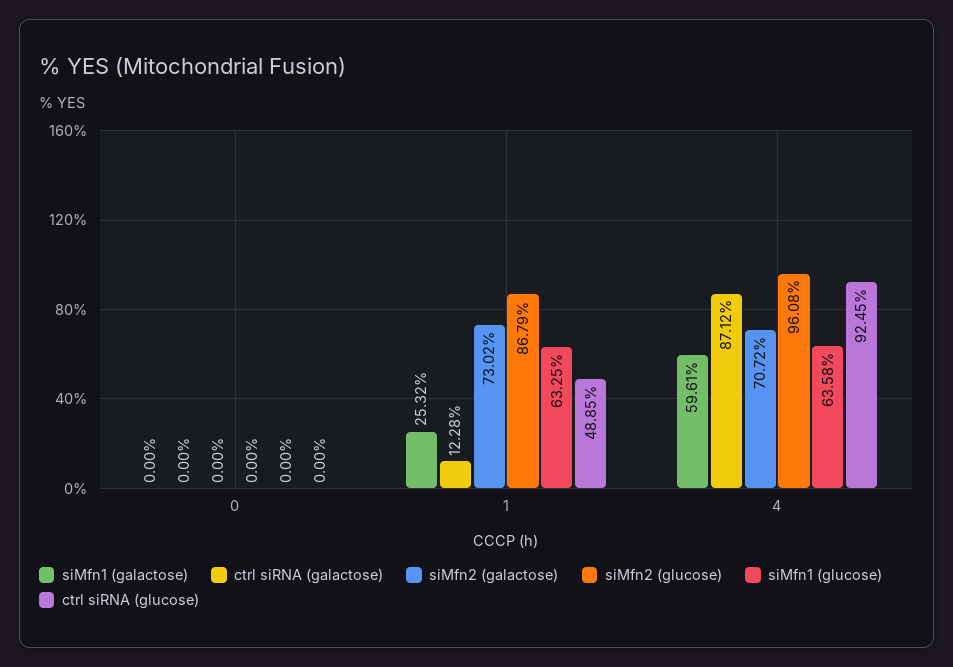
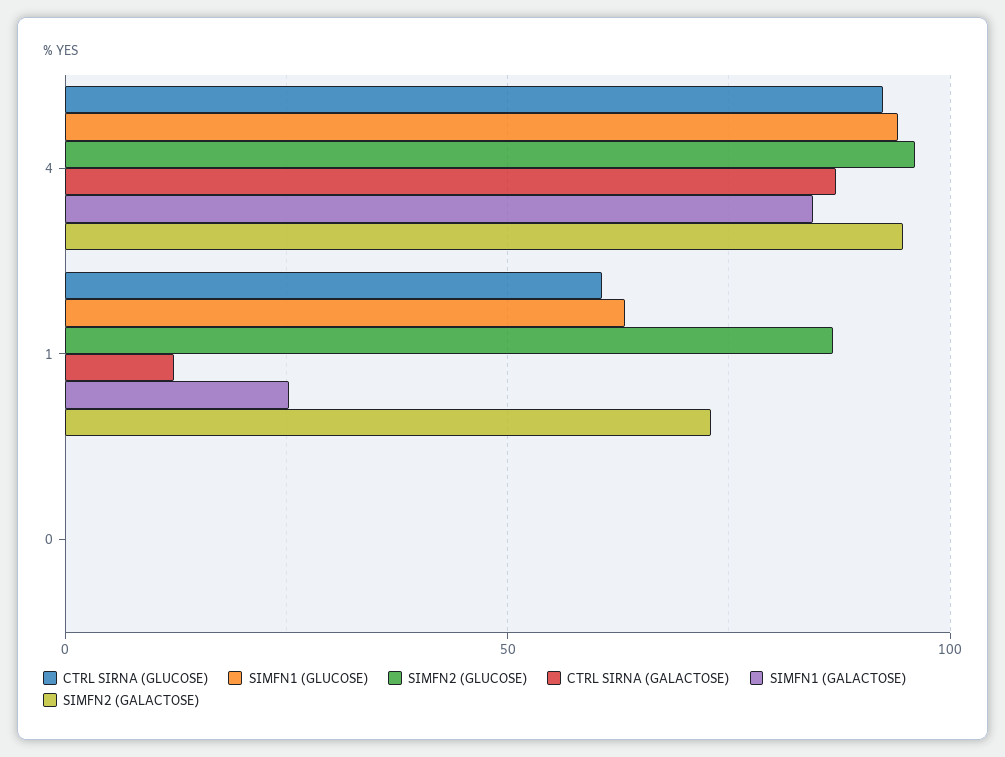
ctrl siRNA (glucose), 1: 48.85 -> 60
siMfn1 (galactose), 4: 59.61 -> 85
siMfn2 (galactose), 4: 70.72 -> 95
siMfn1 (glucose), 4: 63.58 -> 95

